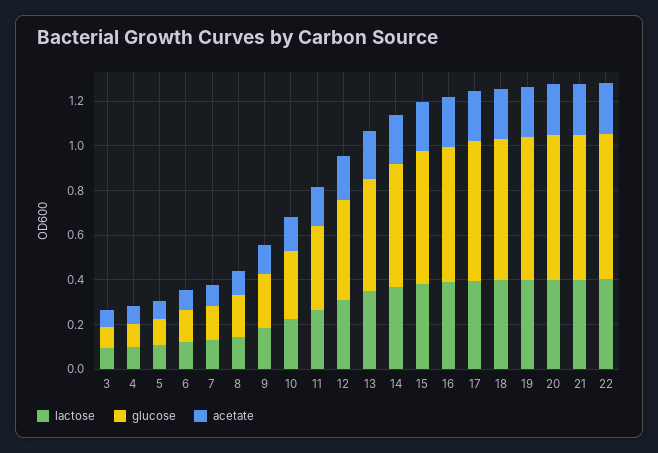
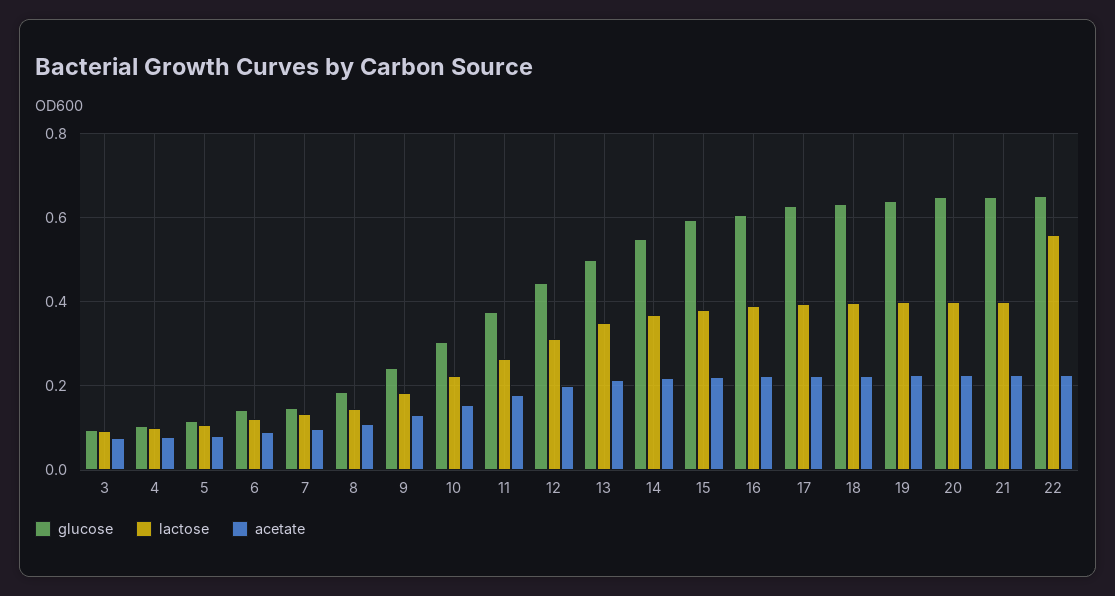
lactose, 22: 0.4 -> 0.56

